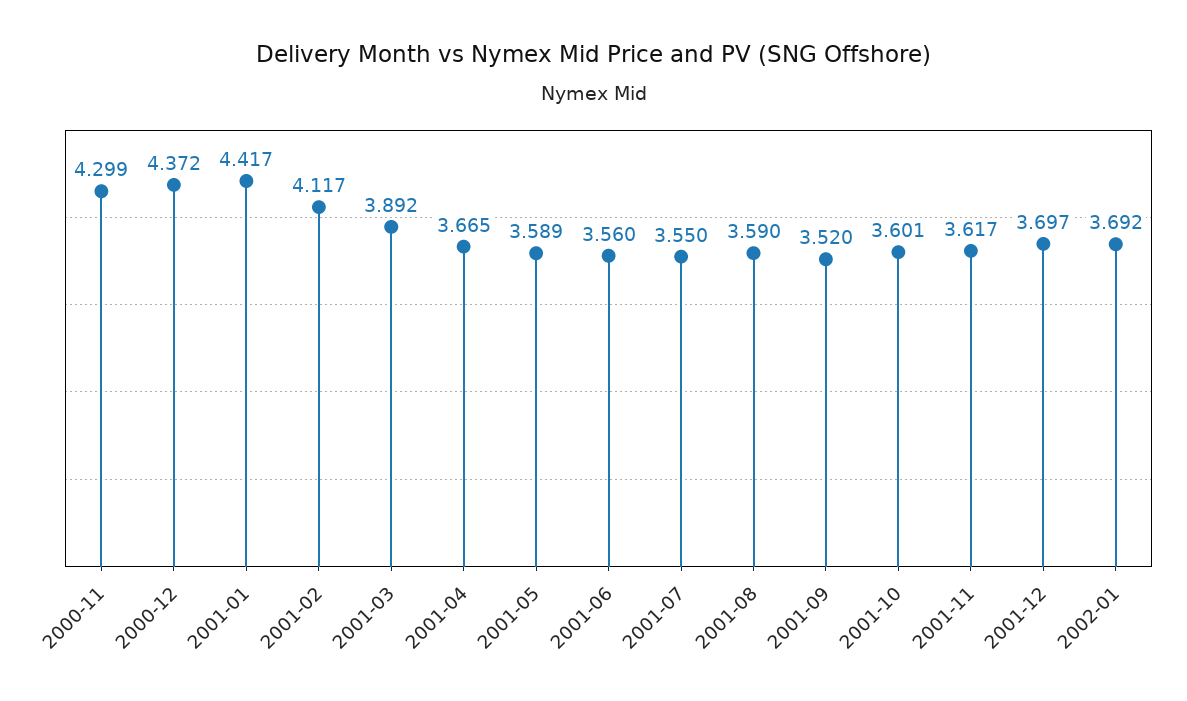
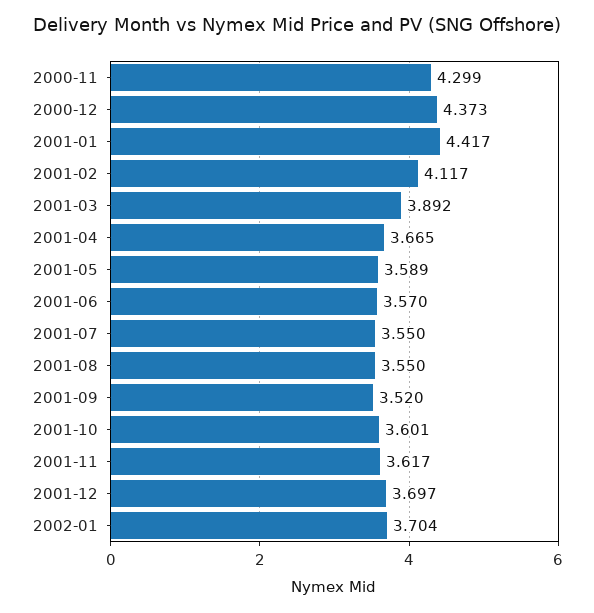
2000-12: 4.372 -> 4.373
2001-06: 3.56 -> 3.57
2001-08: 3.59 -> 3.55
2002-01: 3.692 -> 3.704

